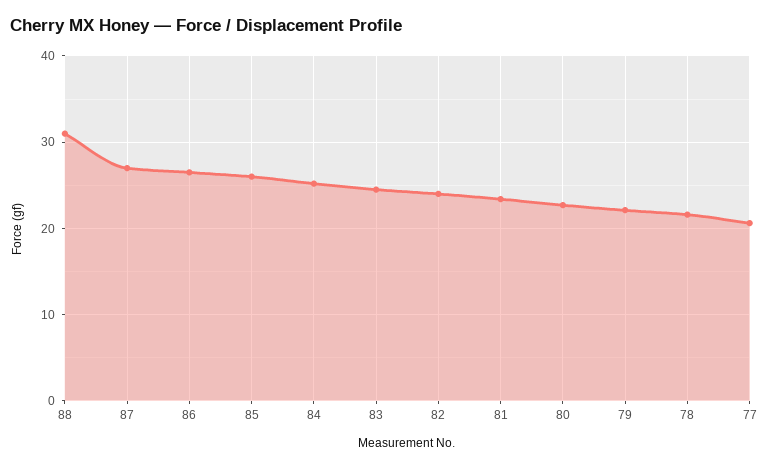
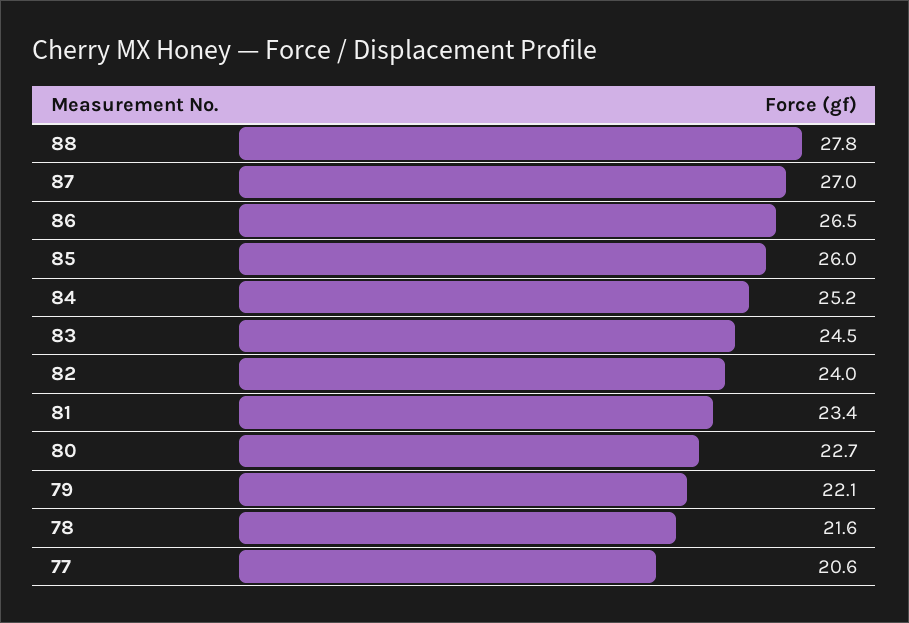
88: 31 -> 27.8

